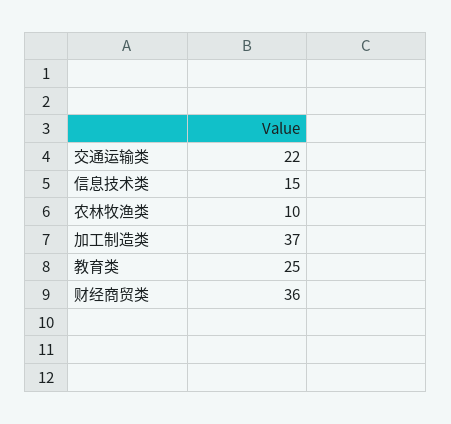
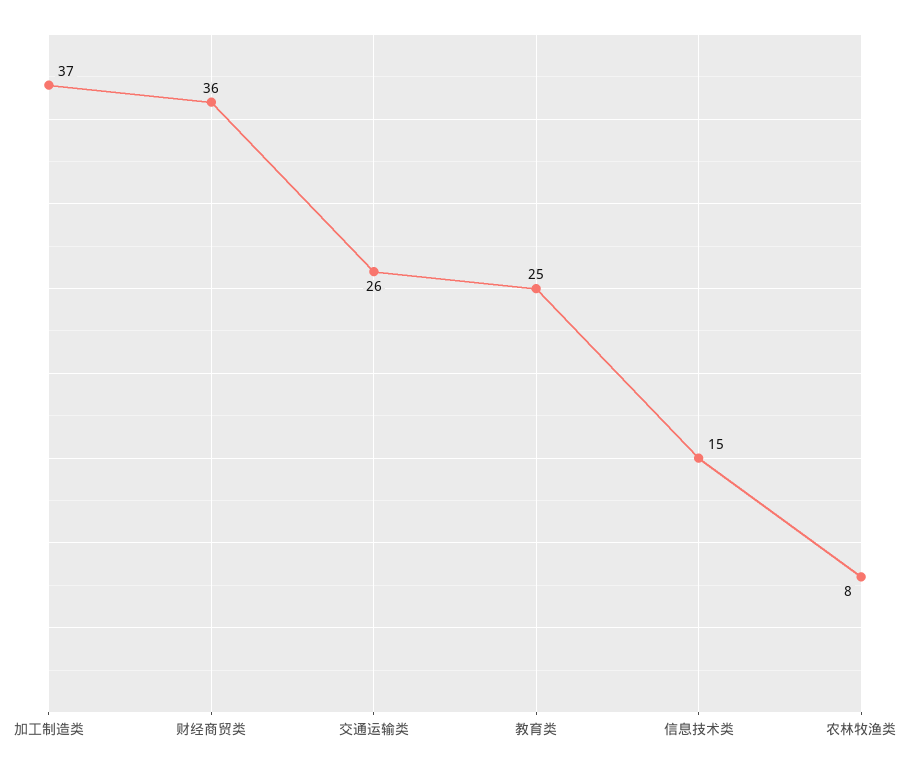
交通运输类: 22 -> 26
农林牧渔类: 10 -> 8

